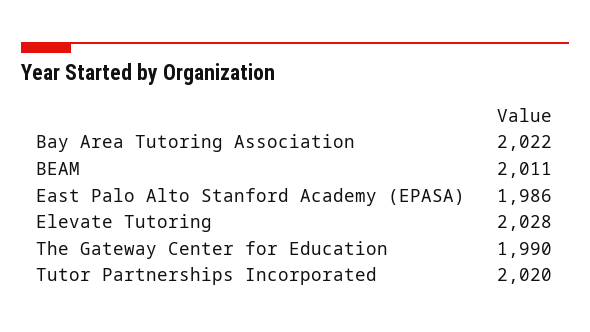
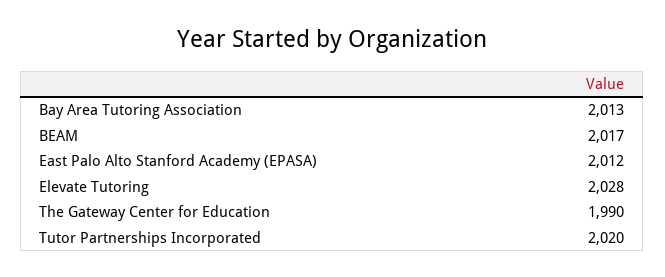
Bay Area Tutoring Association: 2022 -> 2013
BEAM: 2011 -> 2017
East Palo Alto Stanford Academy (EPASA): 1986 -> 2012

